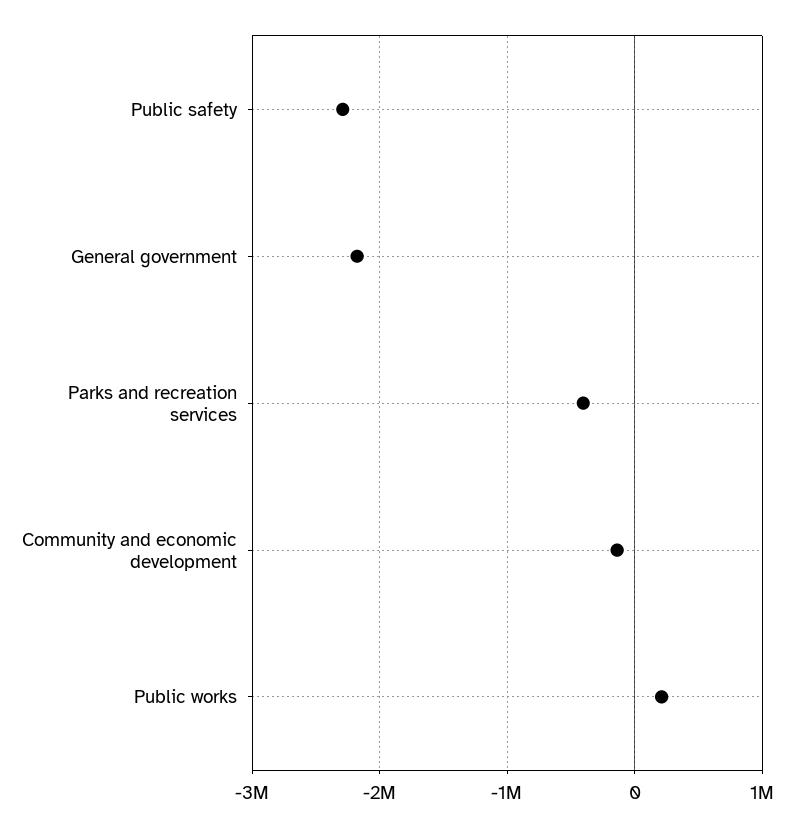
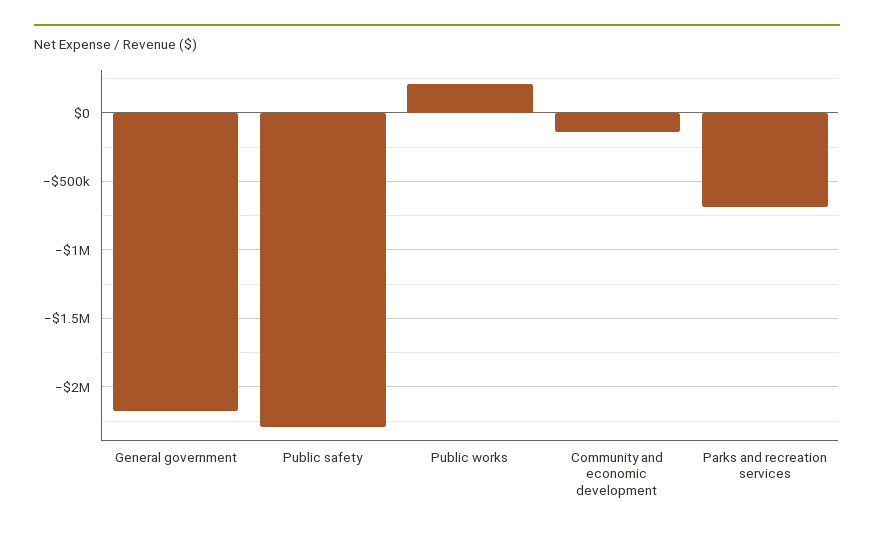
Parks and recreation services: -400000 -> -700000

